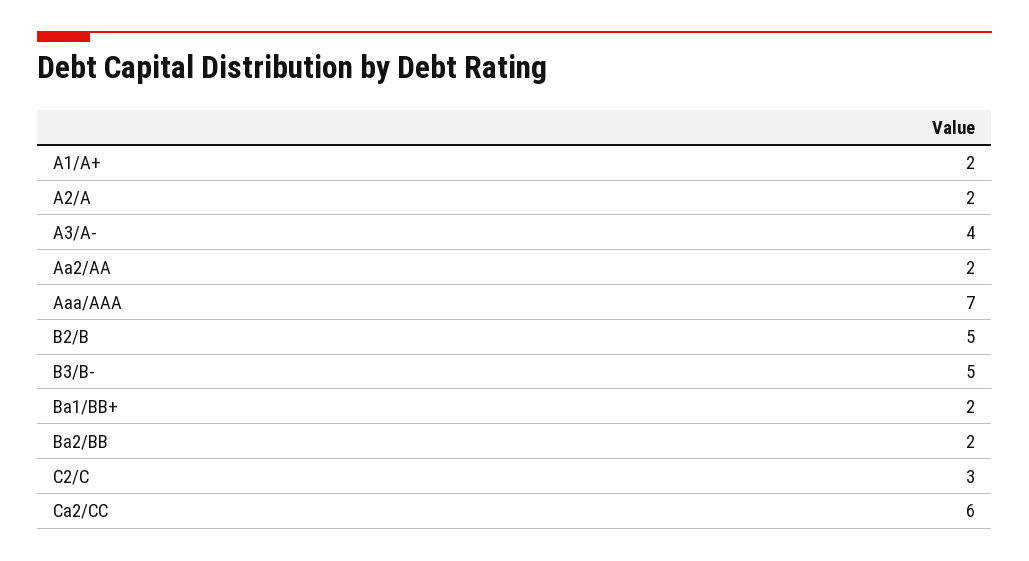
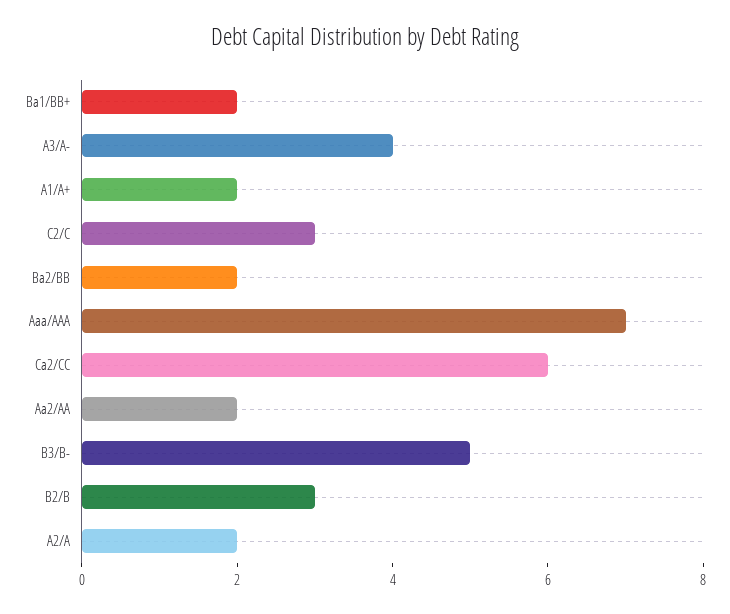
B2/B: 5 -> 3

